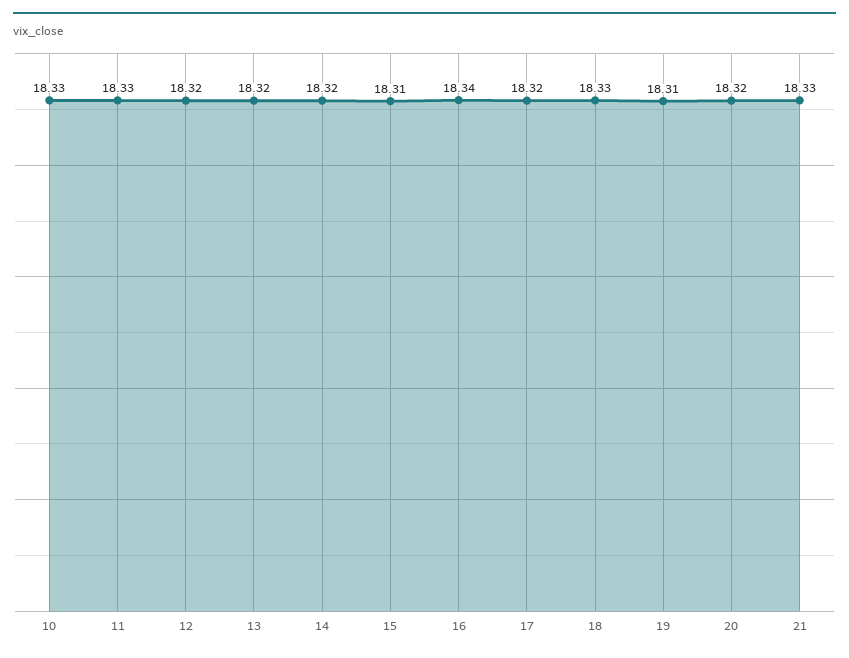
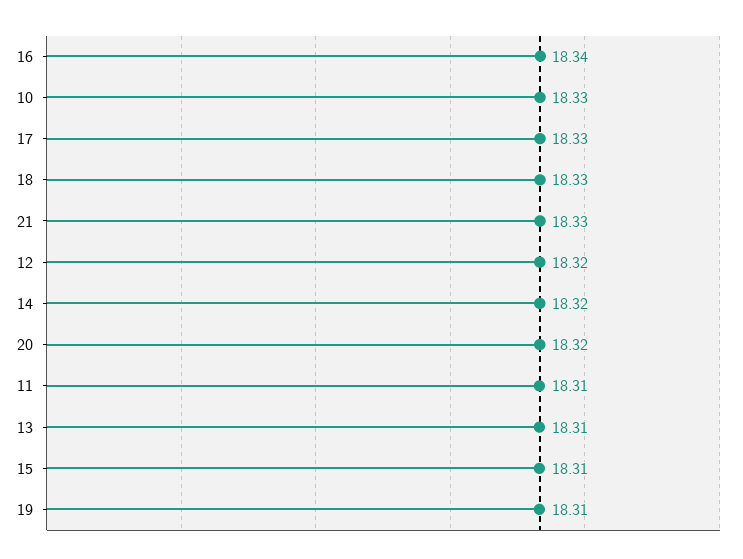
11: 18.33 -> 18.31
13: 18.32 -> 18.31
17: 18.32 -> 18.33

